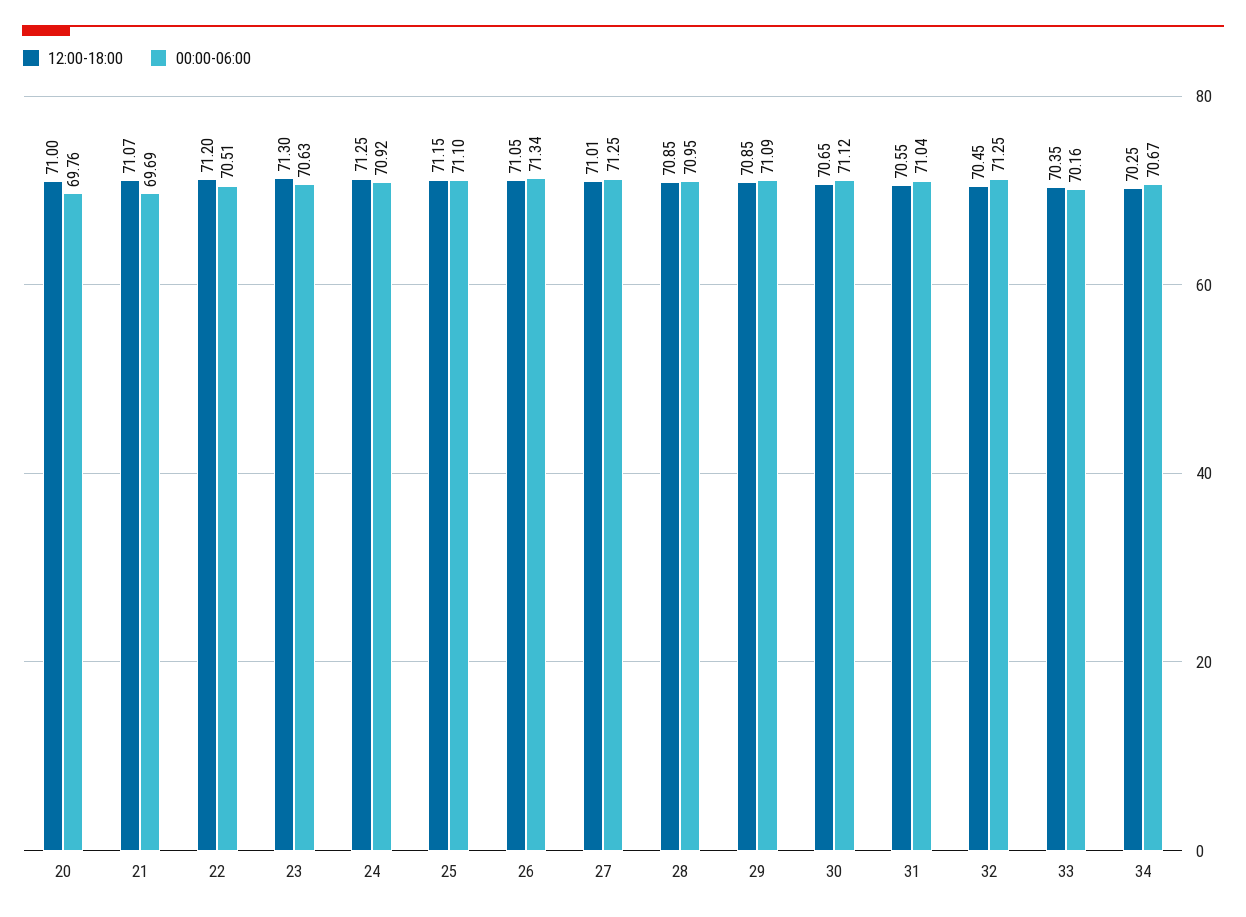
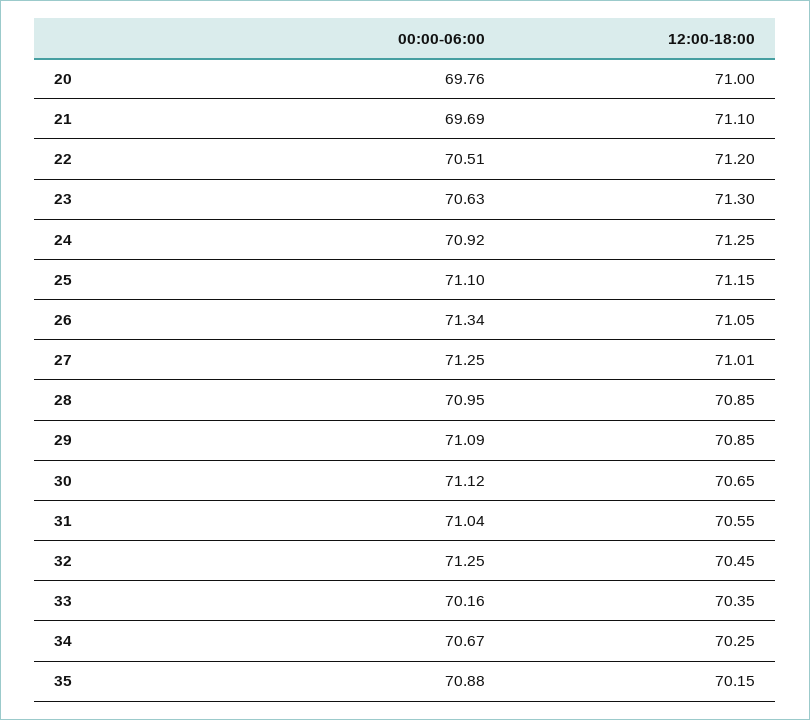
12:00-18:00, 21: 71.07 -> 71.1
00:00-06:00, 35: none -> 70.88
12:00-18:00, 35: none -> 70.15

